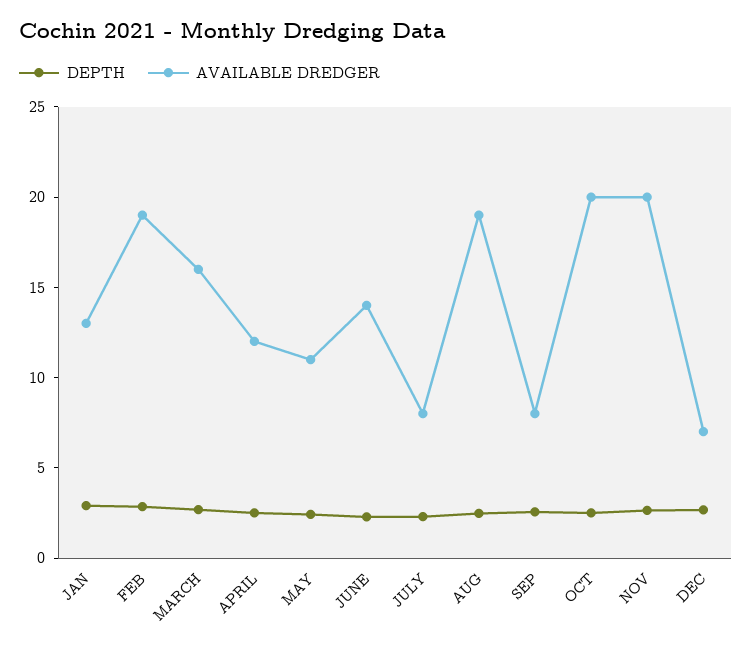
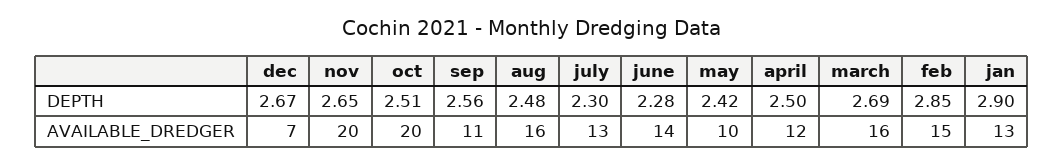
AVAILABLE DREDGER, FEB: 19 -> 15
AVAILABLE DREDGER, MAY: 11 -> 10
AVAILABLE DREDGER, JULY: 8 -> 13
AVAILABLE DREDGER, AUG: 19 -> 16
AVAILABLE DREDGER, SEP: 8 -> 11

